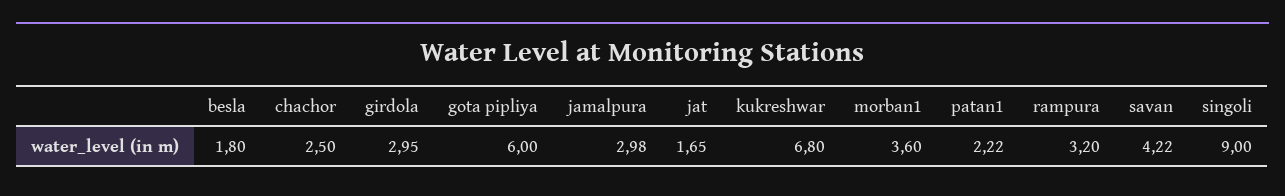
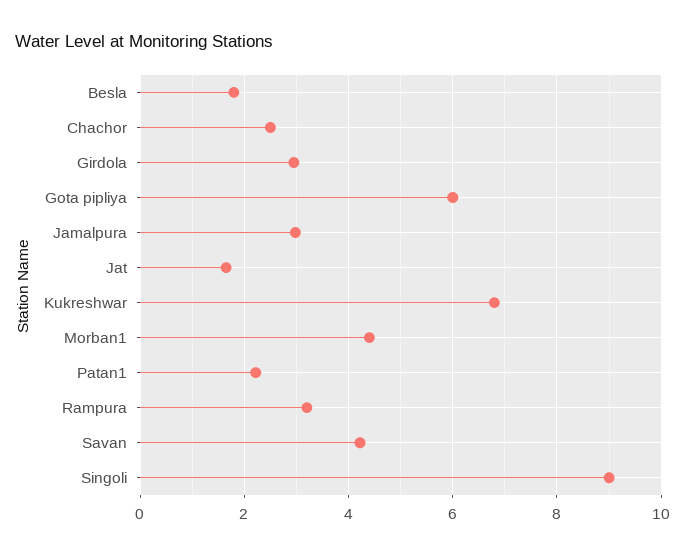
morban1: 3.6 -> 4.4

